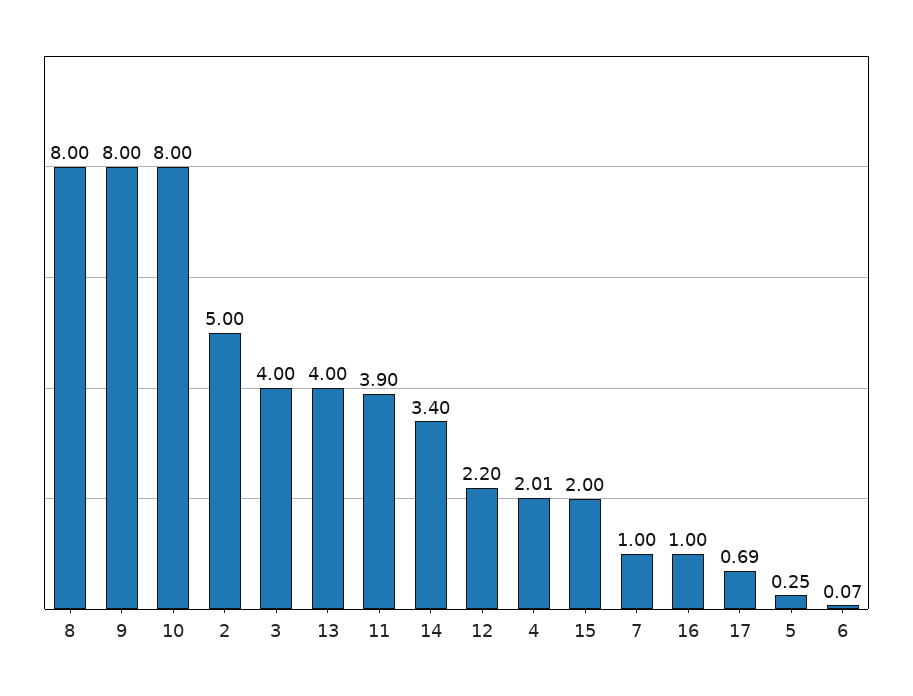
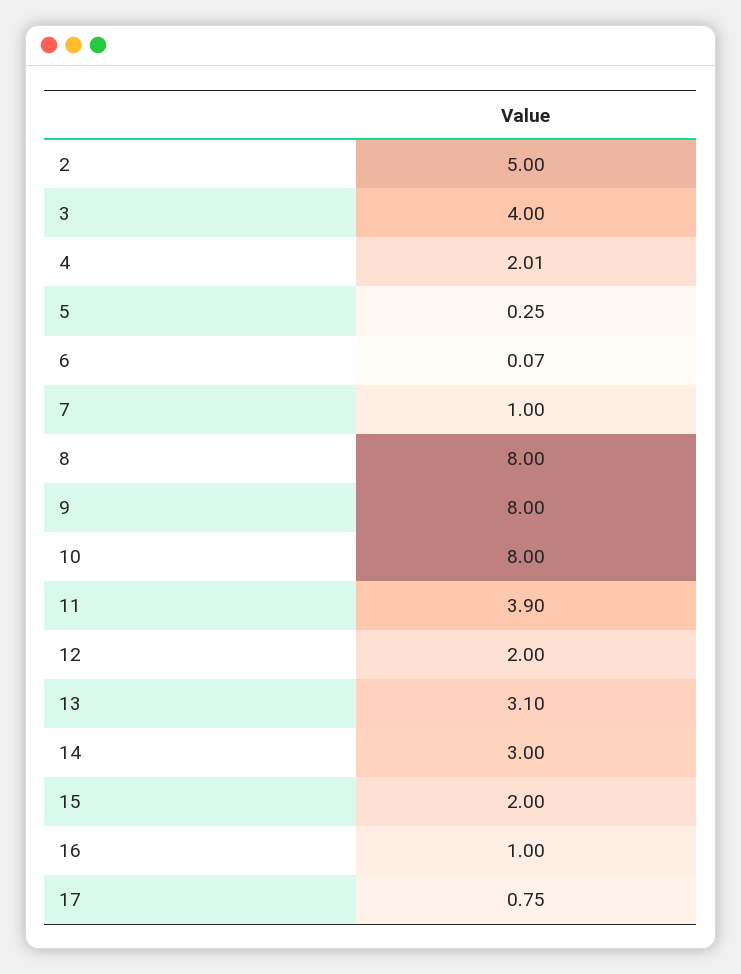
13: 4 -> 3.1
14: 3.4 -> 3
12: 2.2 -> 2
17: 0.69 -> 0.75

